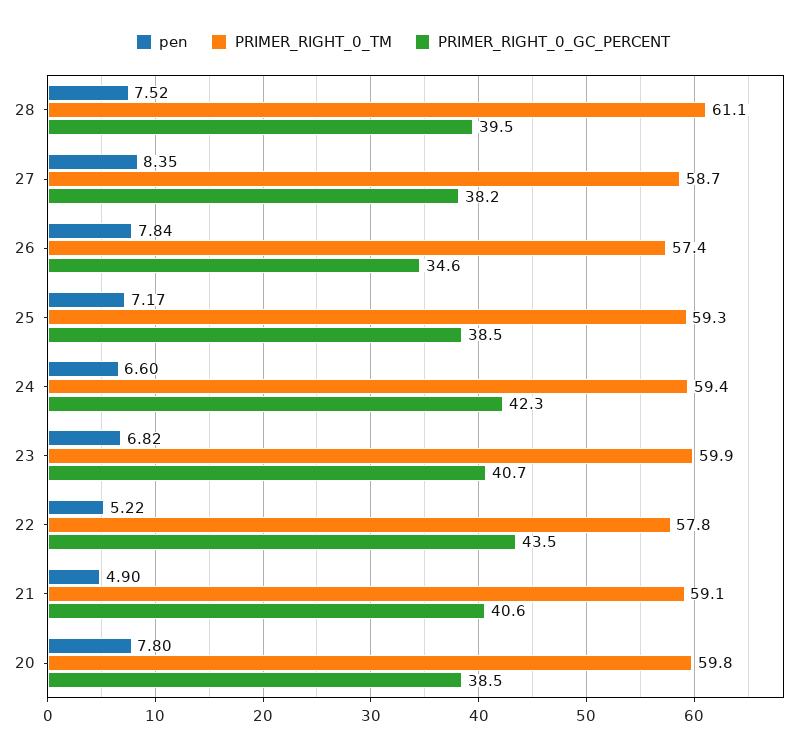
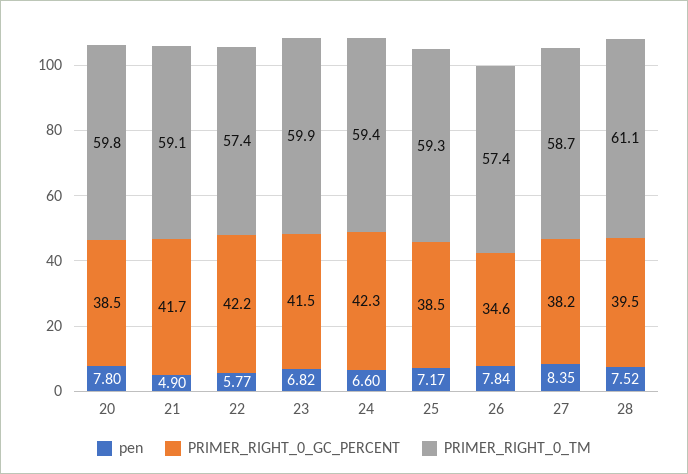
PRIMER_RIGHT_0_GC_PERCENT, 23: 40.7 -> 41.5
pen, 22: 5.22 -> 5.77
PRIMER_RIGHT_0_TM, 22: 57.8 -> 57.4
PRIMER_RIGHT_0_GC_PERCENT, 22: 43.5 -> 42.2
PRIMER_RIGHT_0_GC_PERCENT, 21: 40.6 -> 41.7

